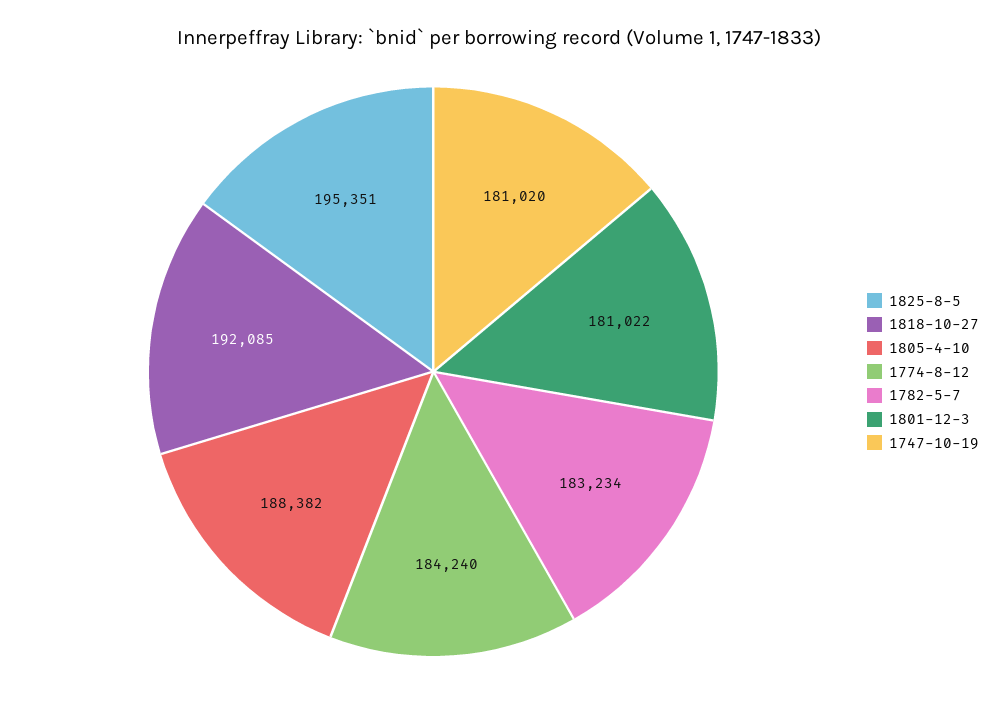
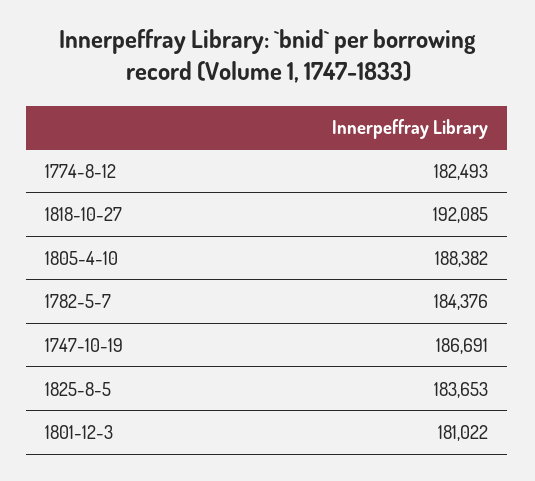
1825-8-5: 195351 -> 183653
1774-8-12: 184240 -> 182493
1782-5-7: 183234 -> 184376
1747-10-19: 181020 -> 186691

